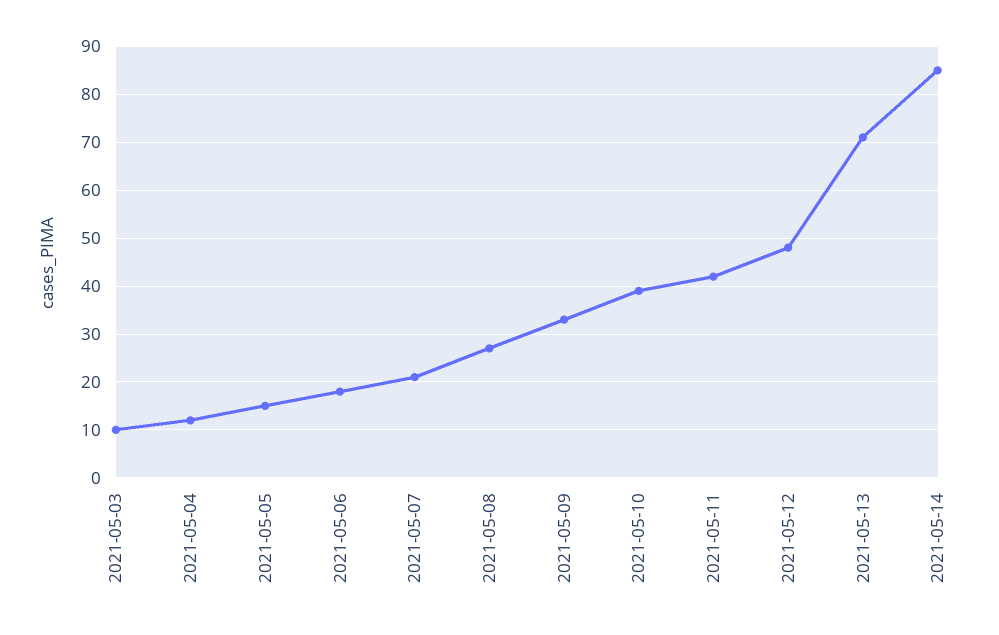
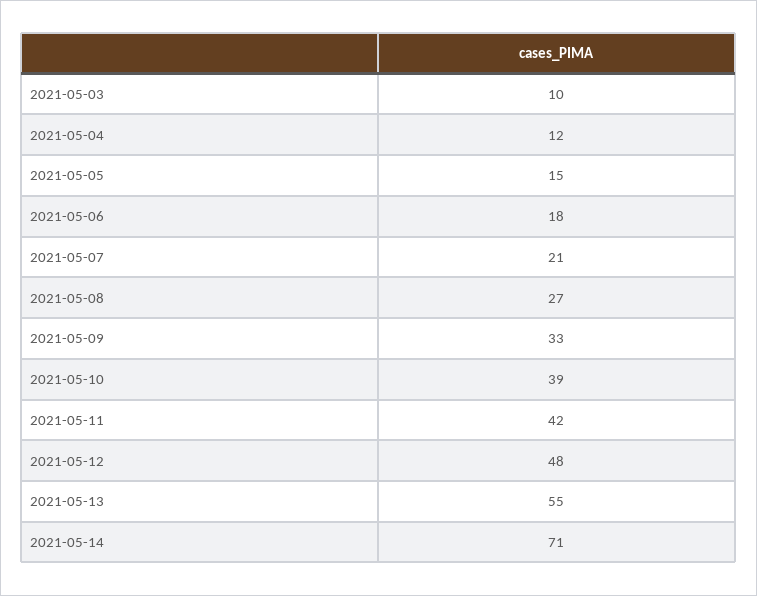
2021-05-13: 70 -> 55
2021-05-14: 85 -> 71

